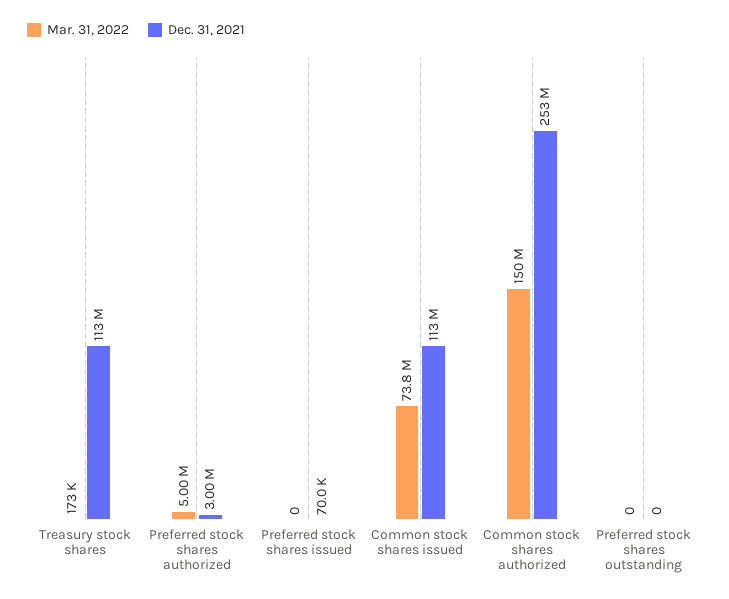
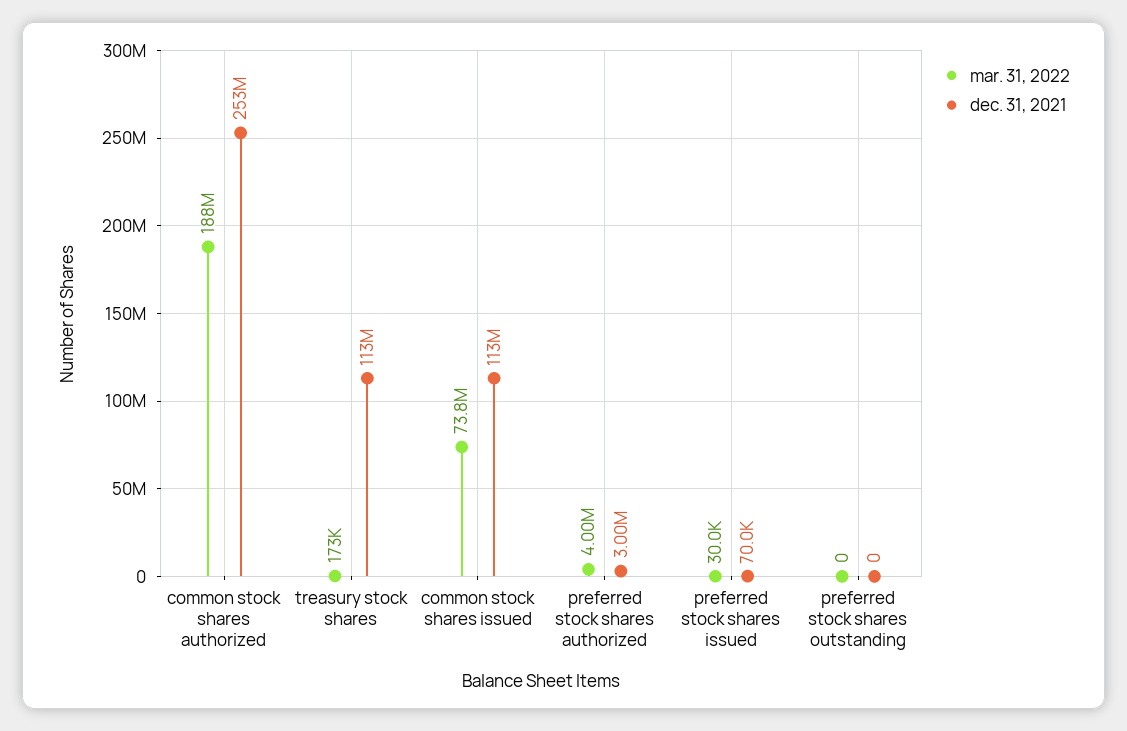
Mar. 31, 2022, Preferred stock shares authorized: 5000000 -> 4000000
Mar. 31, 2022, Preferred stock shares issued: 0 -> 30000
Mar. 31, 2022, Common stock shares authorized: 150000000 -> 188000000

